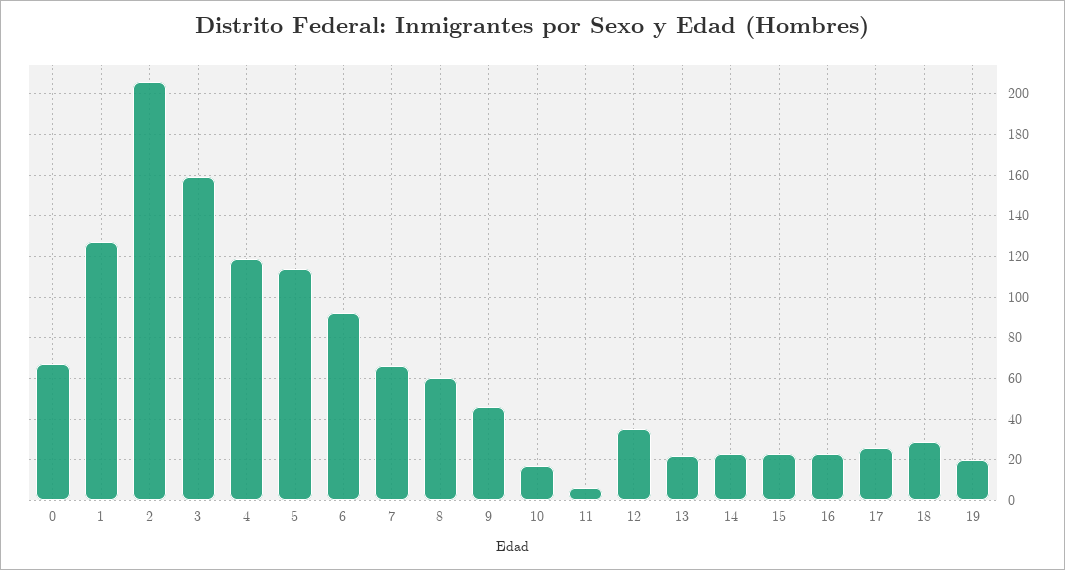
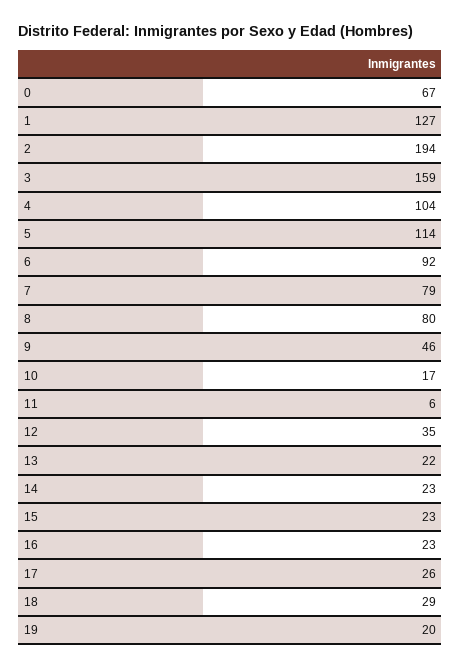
2: 205 -> 194
4: 120 -> 104
7: 65 -> 79
8: 60 -> 80

